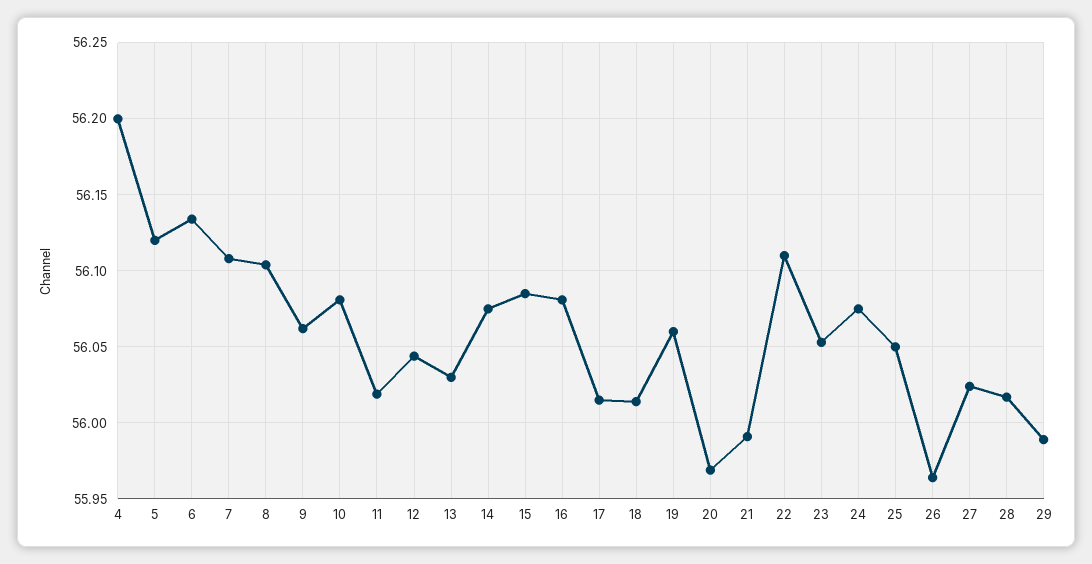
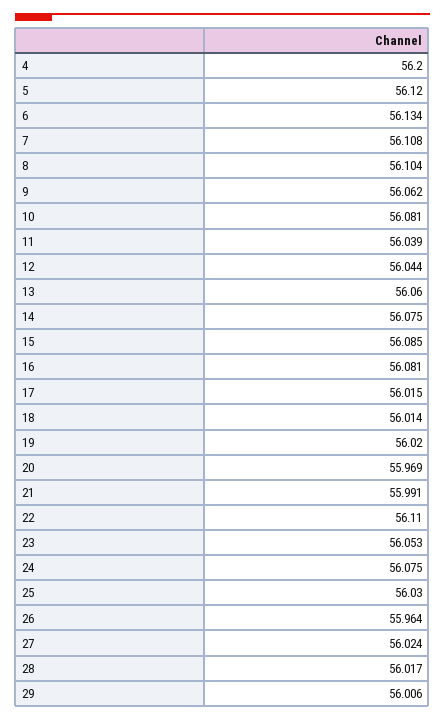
11: 56.02 -> 56.039
13: 56.03 -> 56.06
19: 56.06 -> 56.02
25: 56.05 -> 56.03
29: 55.99 -> 56.006

